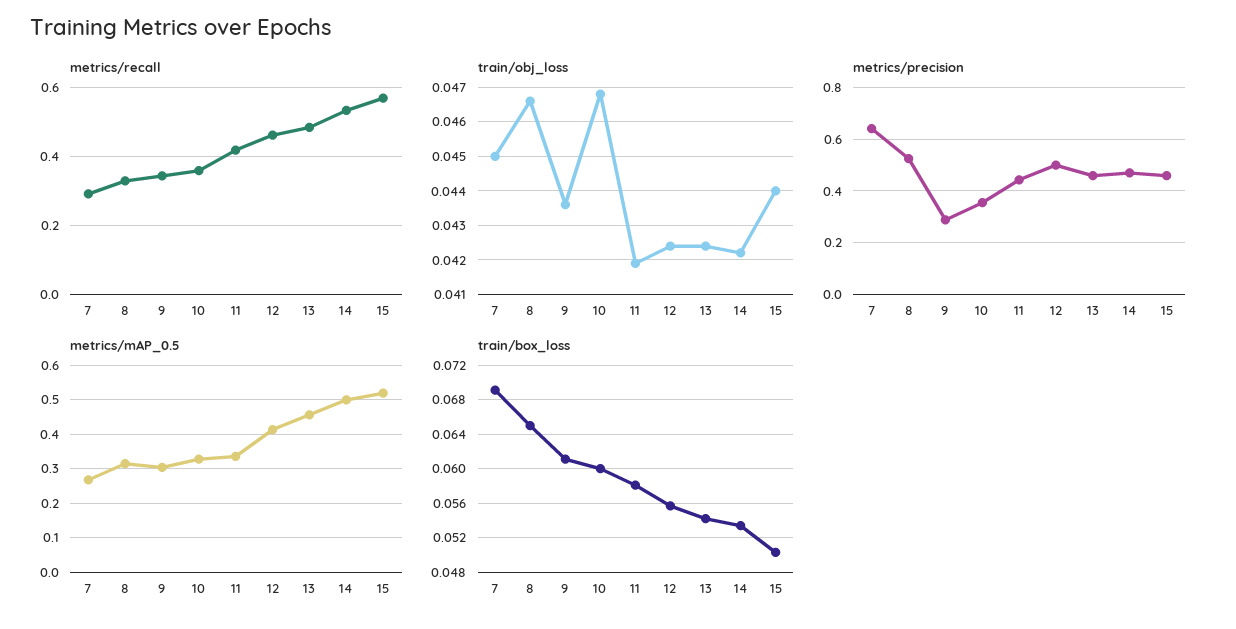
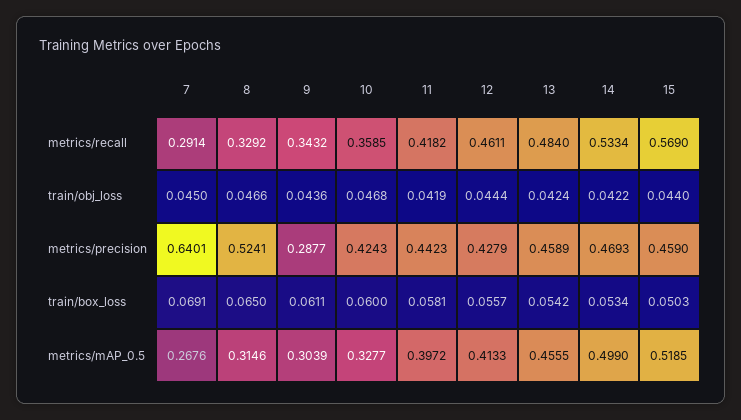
train/obj_loss, 12: 0.0425 -> 0.0444
metrics/precision, 10: 0.35 -> 0.4243
metrics/precision, 12: 0.5 -> 0.4279
metrics/mAP_0.5, 11: 0.34 -> 0.3972

